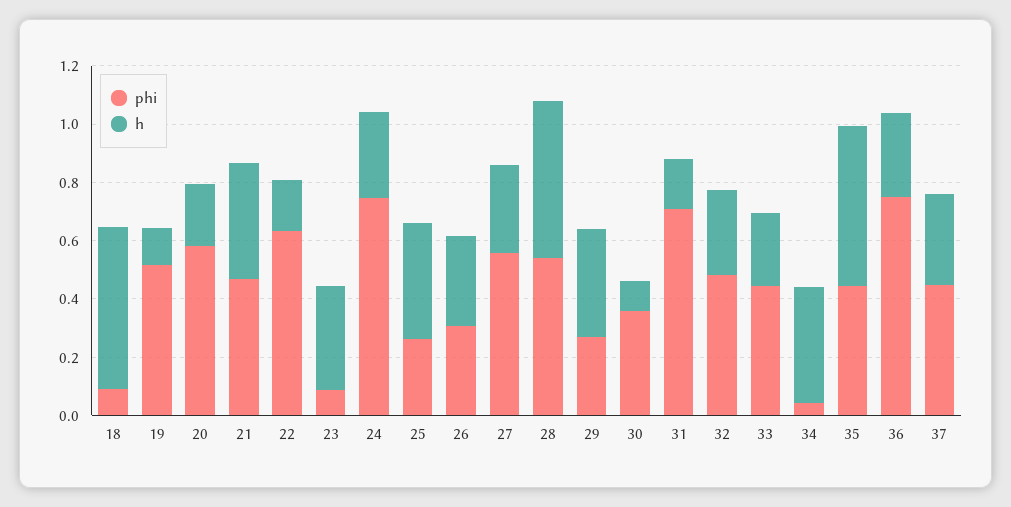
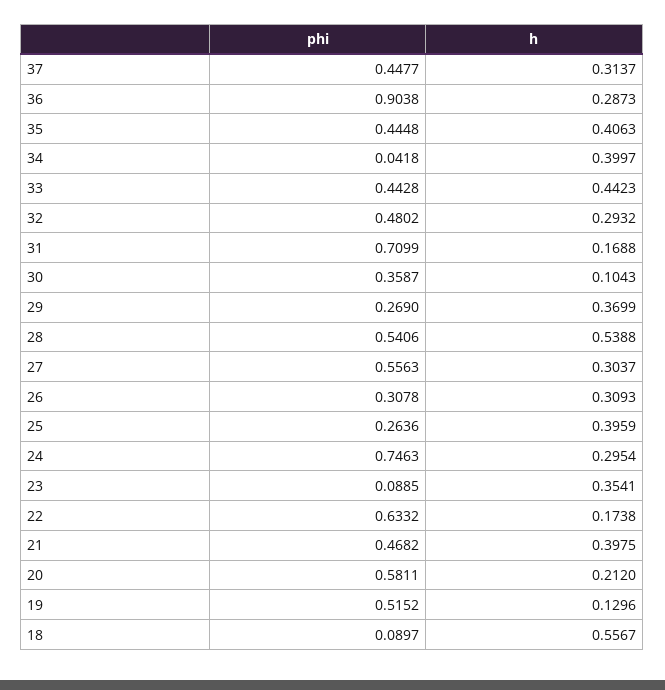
h, 33: 0.25 -> 0.4423
h, 35: 0.55 -> 0.4063
phi, 36: 0.75 -> 0.9038

